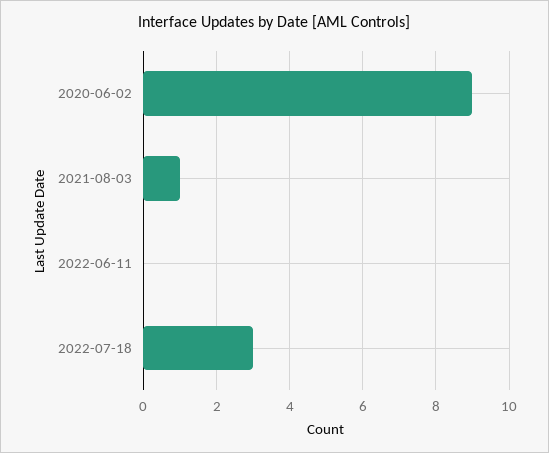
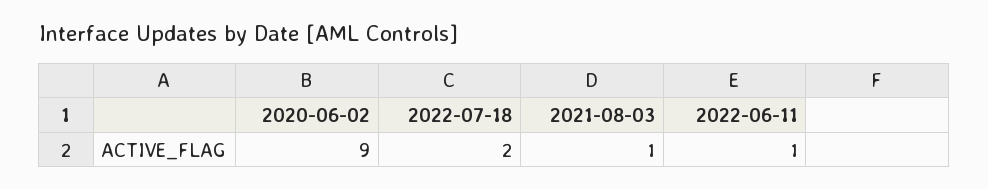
2022-06-11: 0 -> 1
2022-07-18: 3 -> 2

